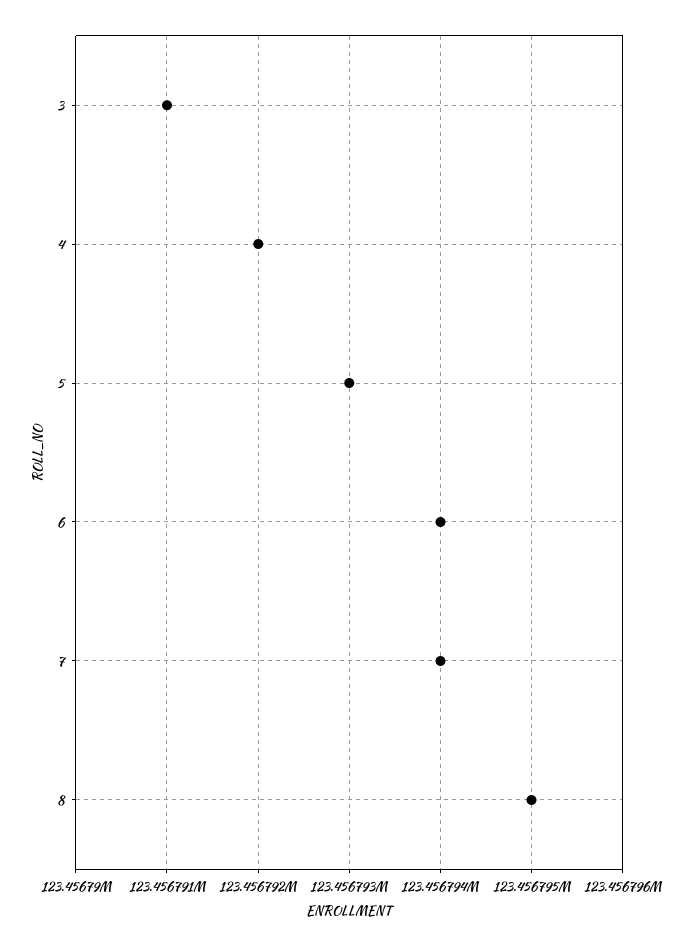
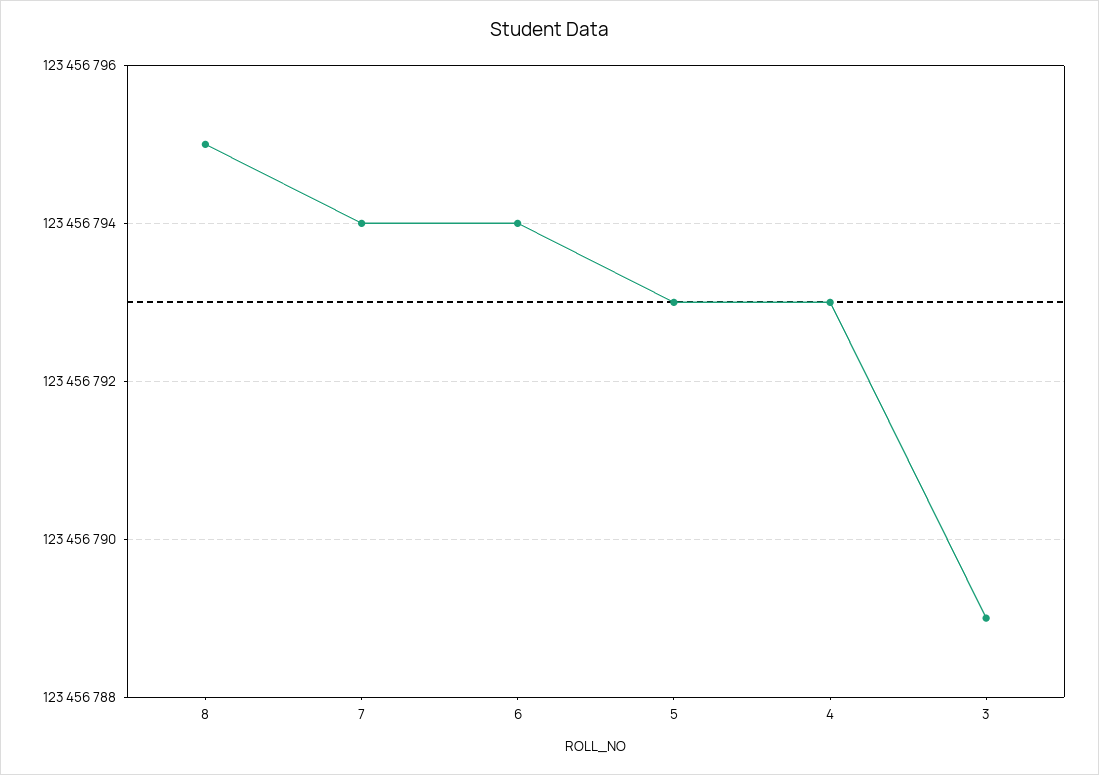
3: 123456791 -> 123456789
4: 123456792 -> 123456793

